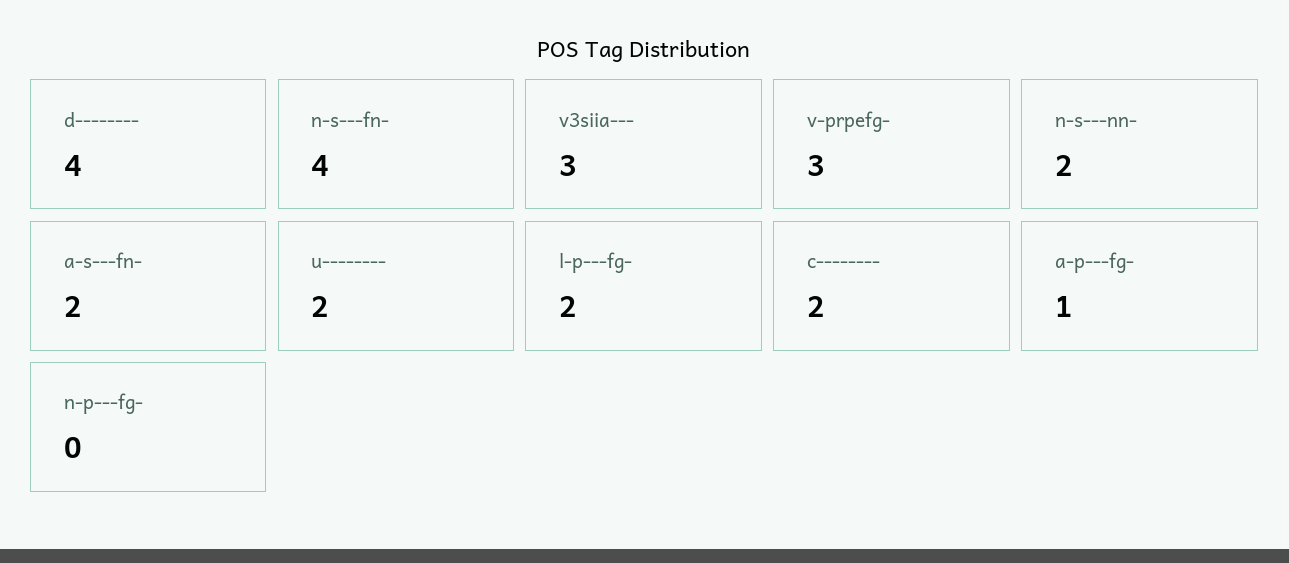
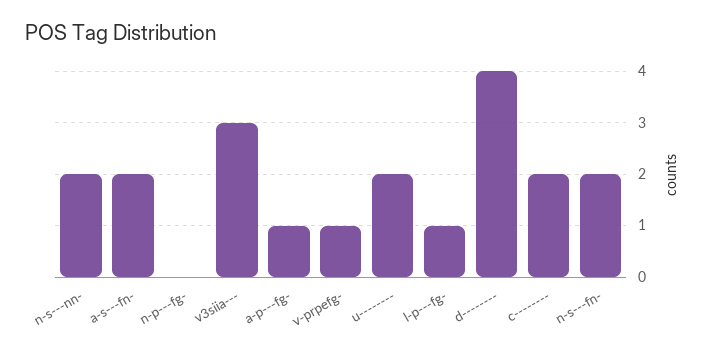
n-s---fn-: 4 -> 2
v-prpefg-: 3 -> 1
l-p---fg-: 2 -> 1

